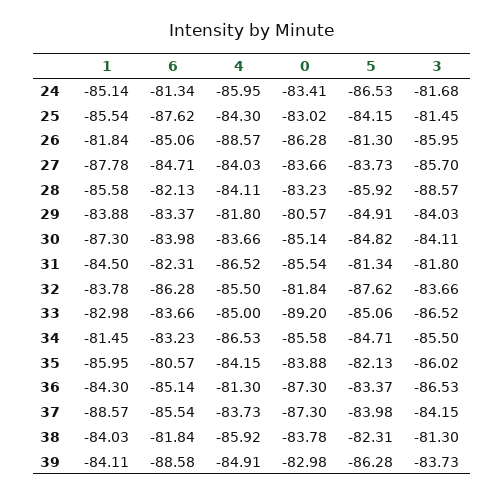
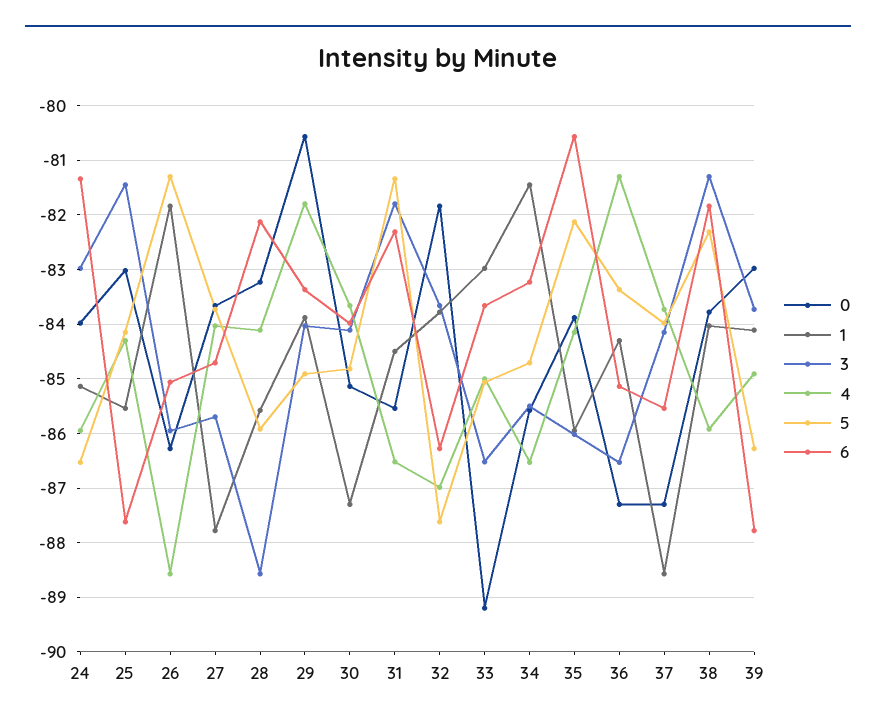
0, 24: -83.41 -> -84
3, 24: -81.68 -> -83
4, 32: -85.5 -> -87
6, 39: -88.58 -> -87.8

